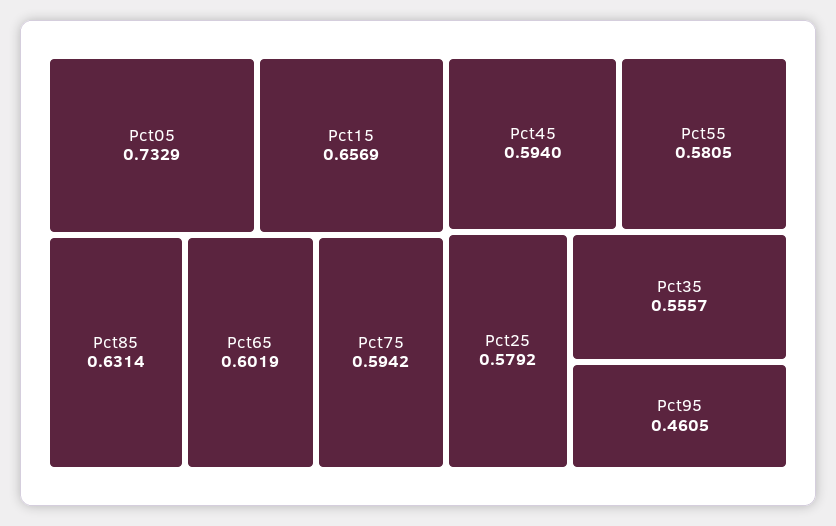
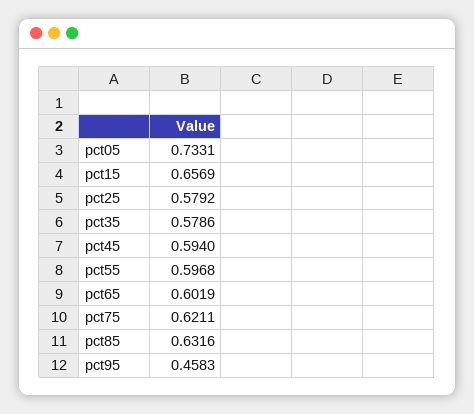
Pct05: 0.7329 -> 0.7331
Pct85: 0.6314 -> 0.6316
Pct75: 0.5942 -> 0.6211
Pct55: 0.5805 -> 0.5968
Pct35: 0.5557 -> 0.5786
Pct95: 0.4605 -> 0.4583

